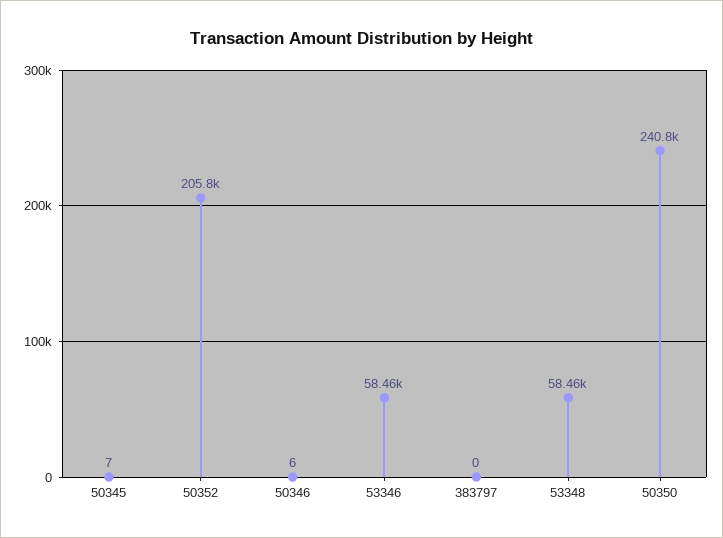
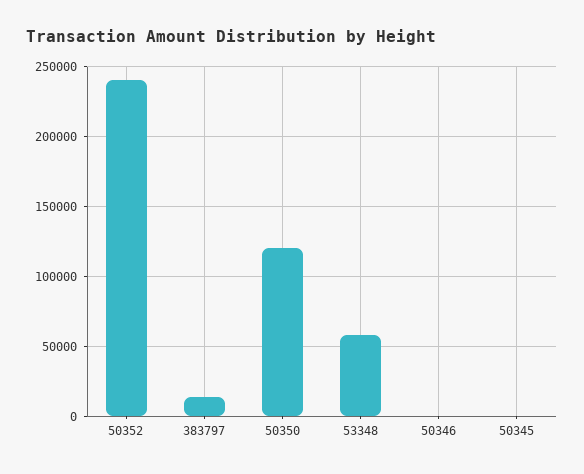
50352: 205800 -> 240000
53346: 58460 -> none
383797: 0 -> 15000
50350: 240800 -> 120000

